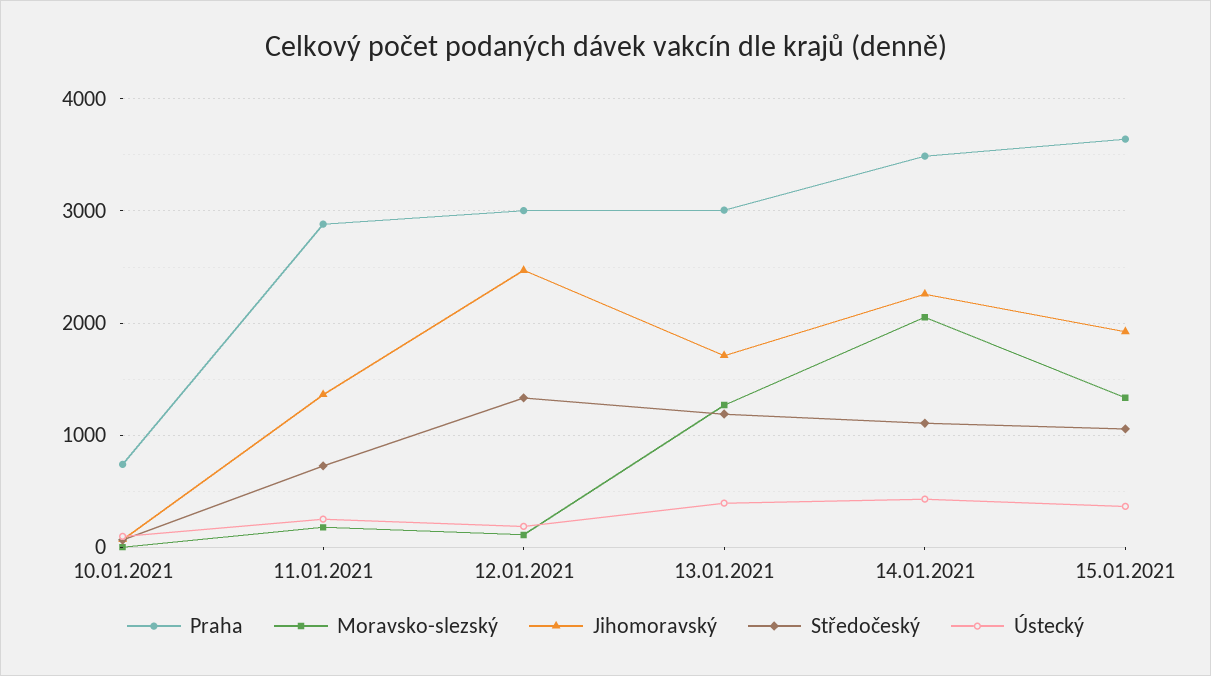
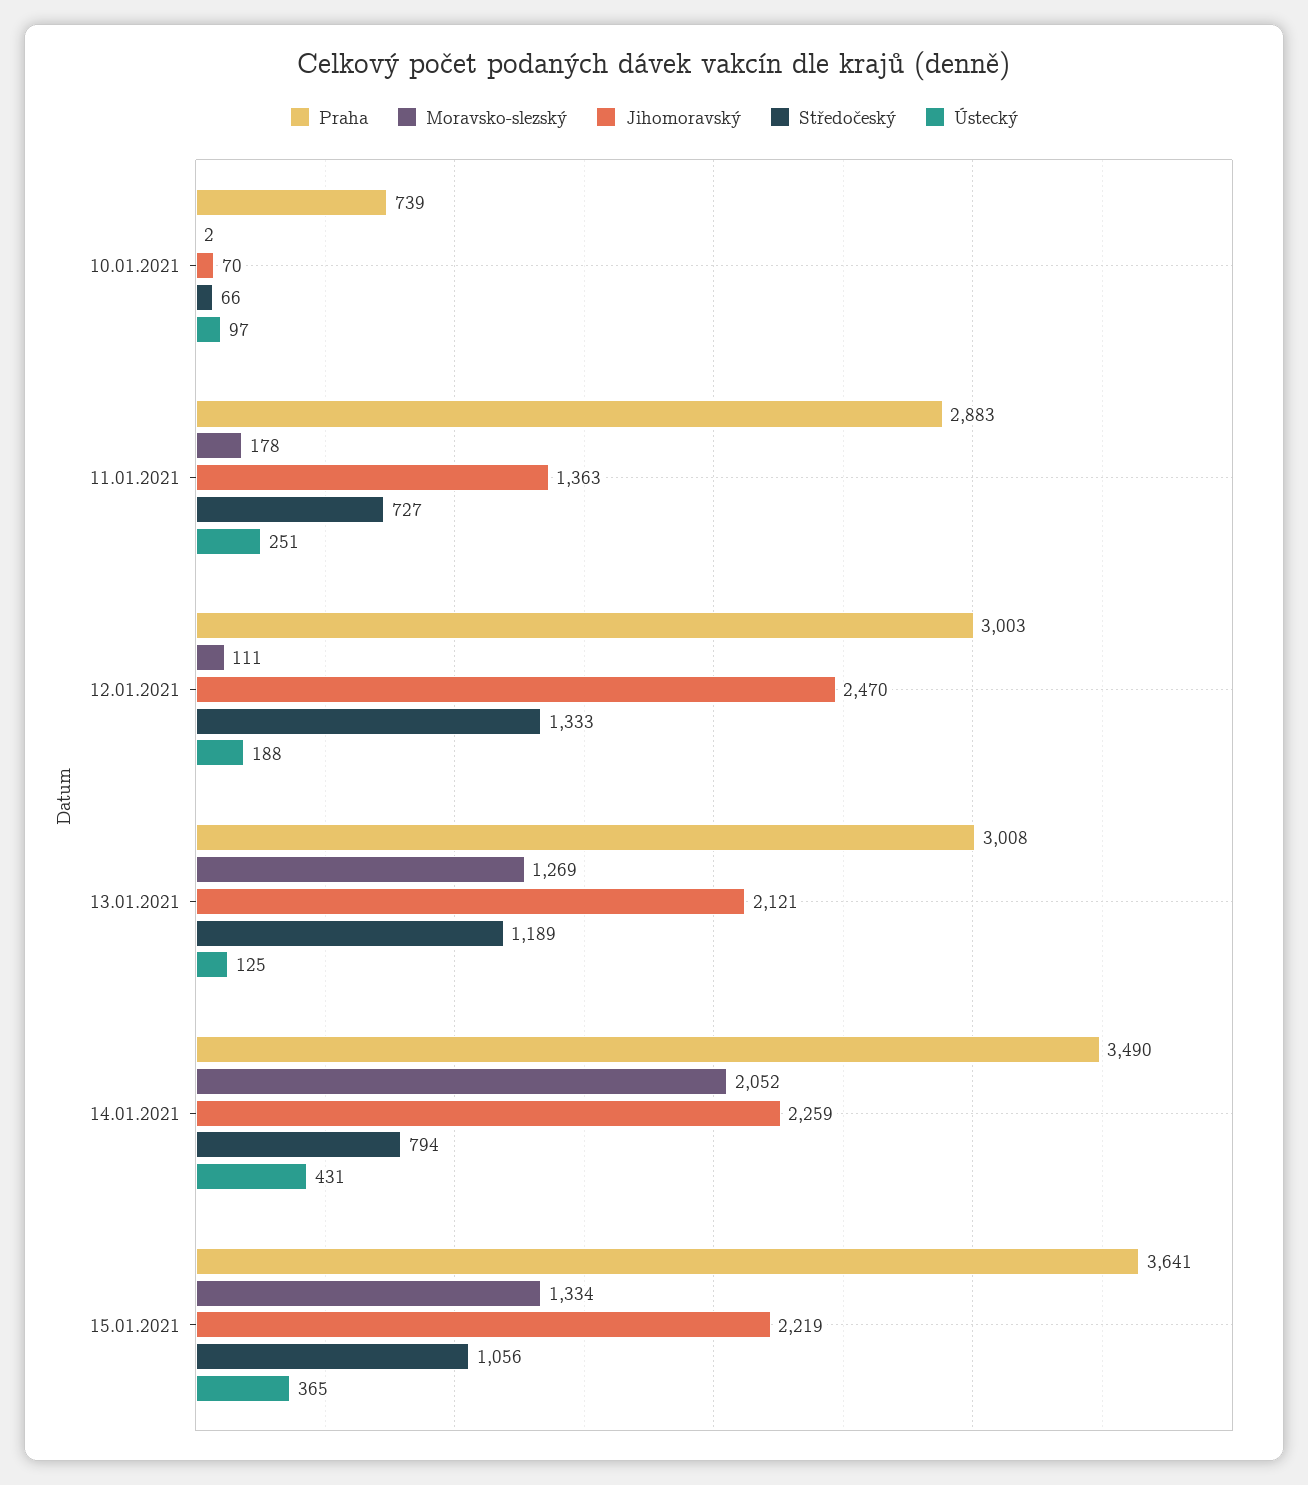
Jihomoravský, 13.01.2021: 1700 -> 2121
Ústecký, 13.01.2021: 400 -> 125
Středočeský, 14.01.2021: 1100 -> 794
Jihomoravský, 15.01.2021: 1900 -> 2219

